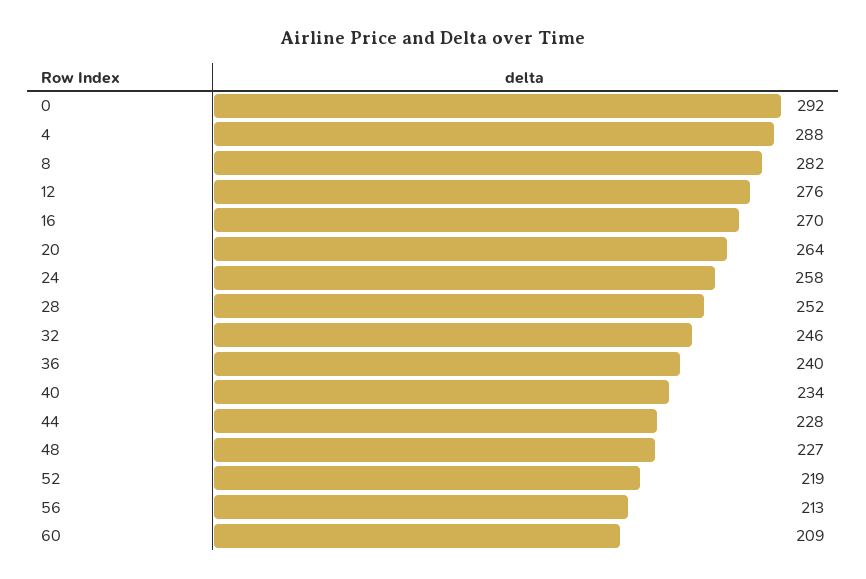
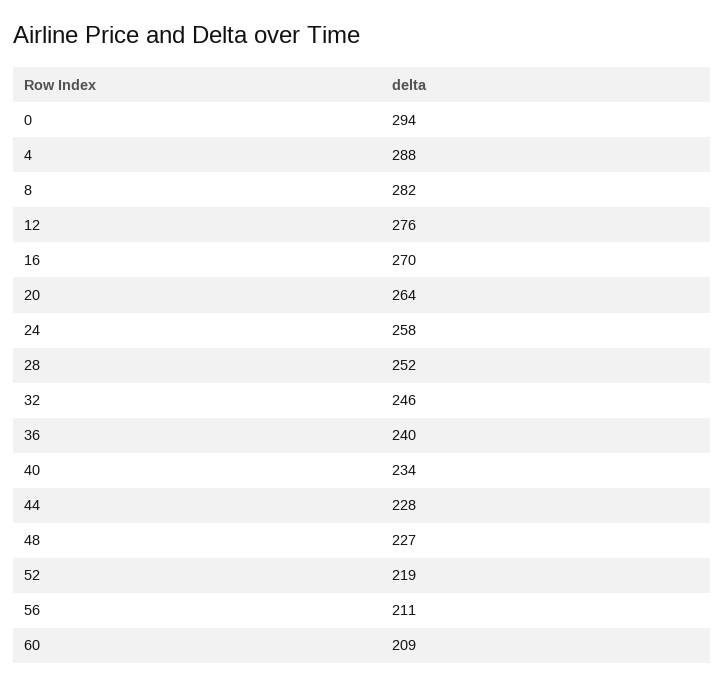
0: 292 -> 294
56: 213 -> 211

